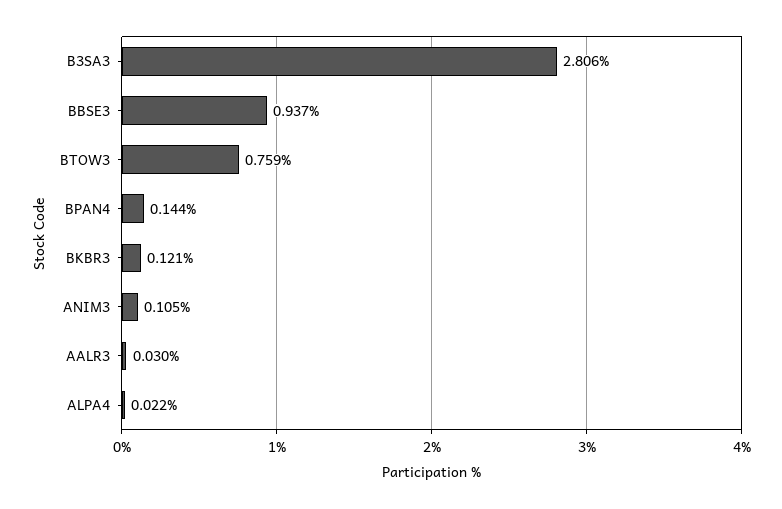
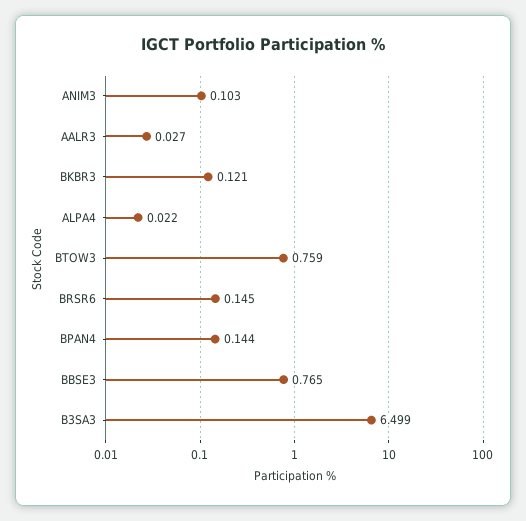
B3SA3: 2.806 -> 6.499
BBSE3: 0.937 -> 0.765
ANIM3: 0.105 -> 0.103
AALR3: 0.03 -> 0.027
BRSR6: none -> 0.145

